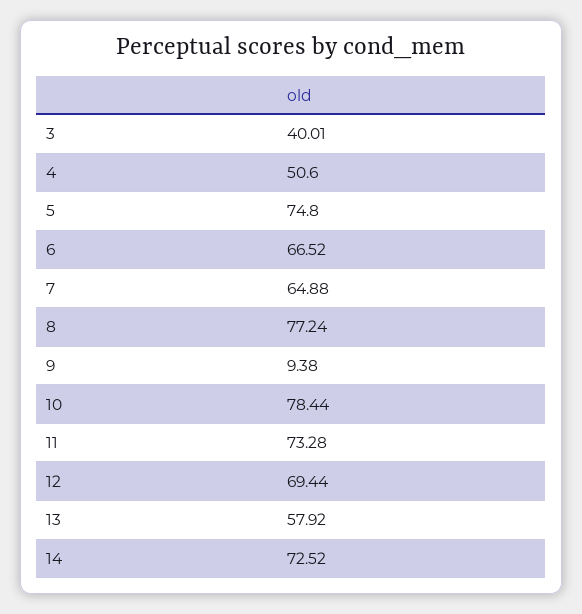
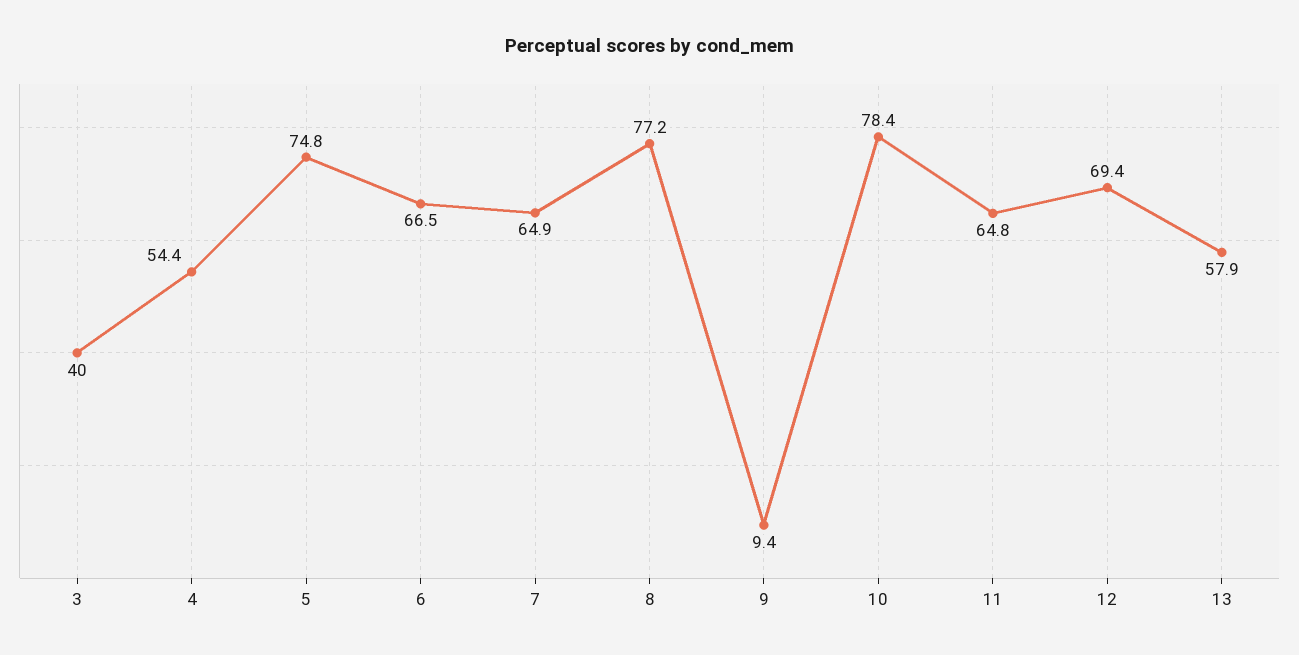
4: 50.6 -> 54.4
11: 73.28 -> 64.8
14: 72.52 -> none

